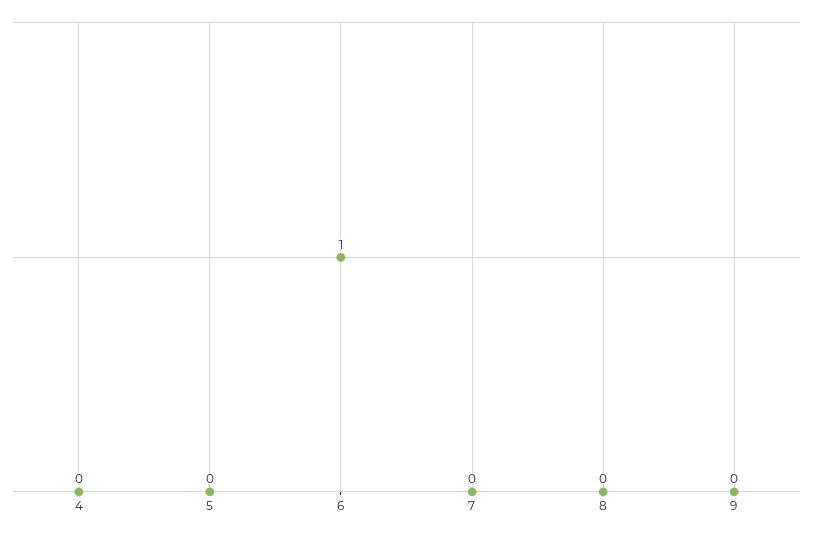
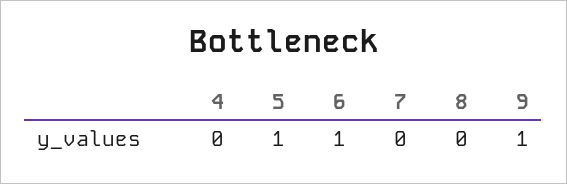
5: 0 -> 1
9: 0 -> 1

